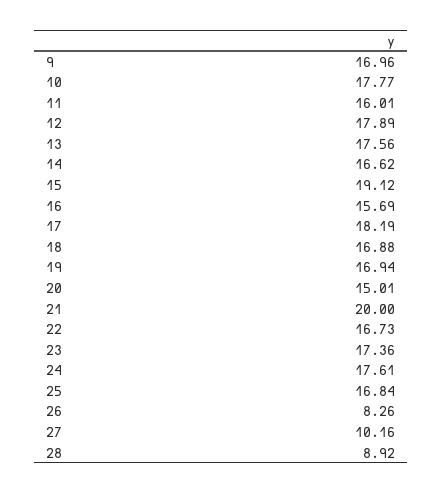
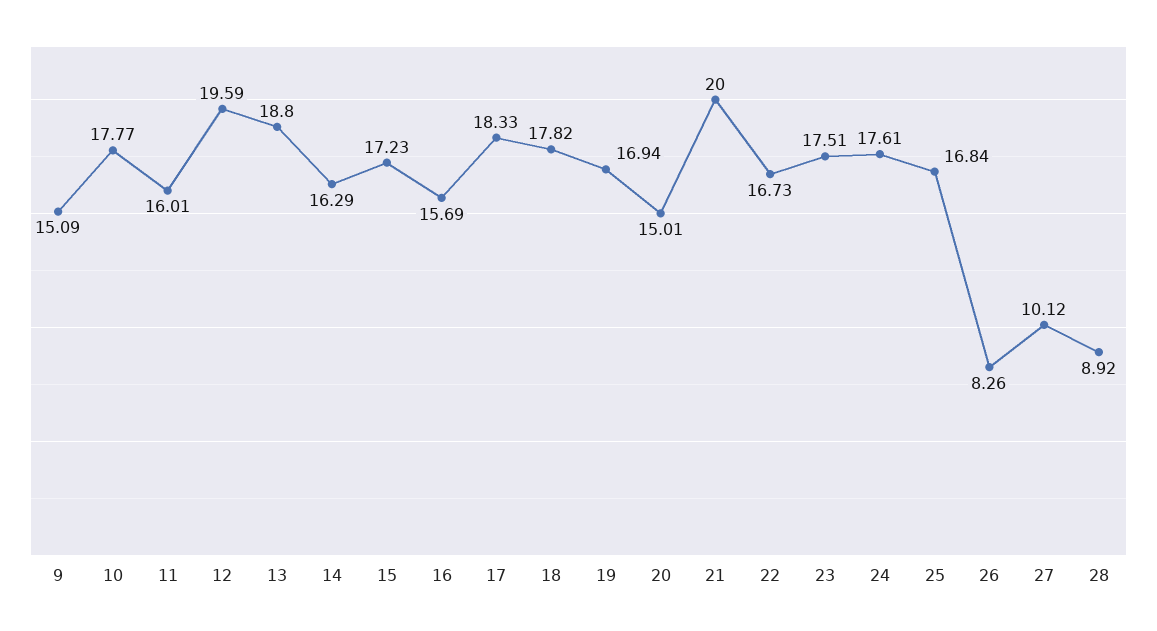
9: 16.96 -> 15.09
12: 17.89 -> 19.59
13: 17.56 -> 18.8
14: 16.62 -> 16.29
15: 19.12 -> 17.23
17: 18.19 -> 18.33
18: 16.88 -> 17.82
23: 17.36 -> 17.51
27: 10.16 -> 10.12

